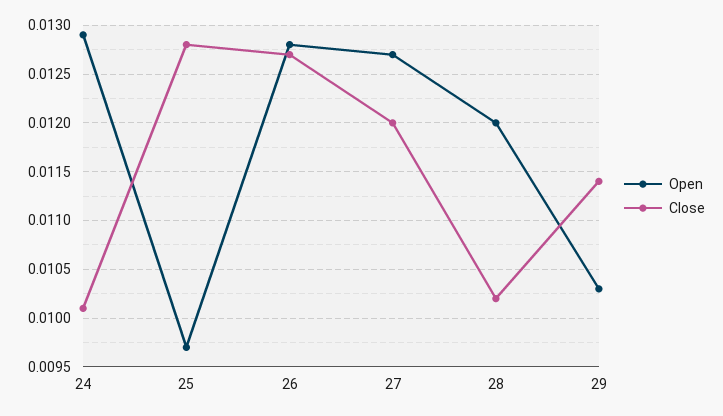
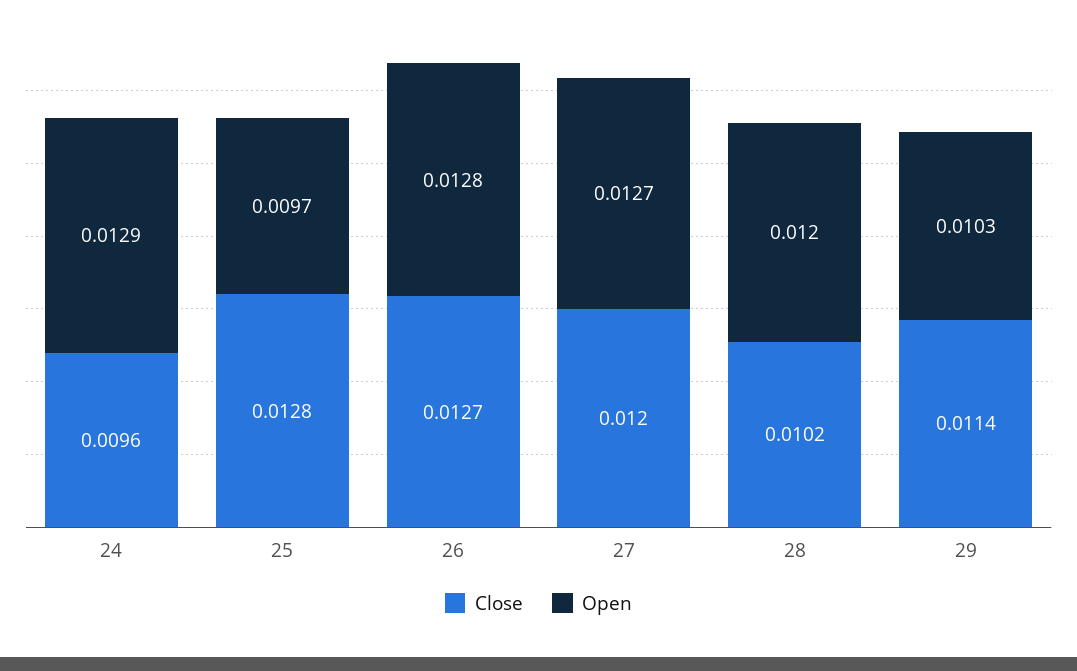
Close, 24: 0.0101 -> 0.0096

